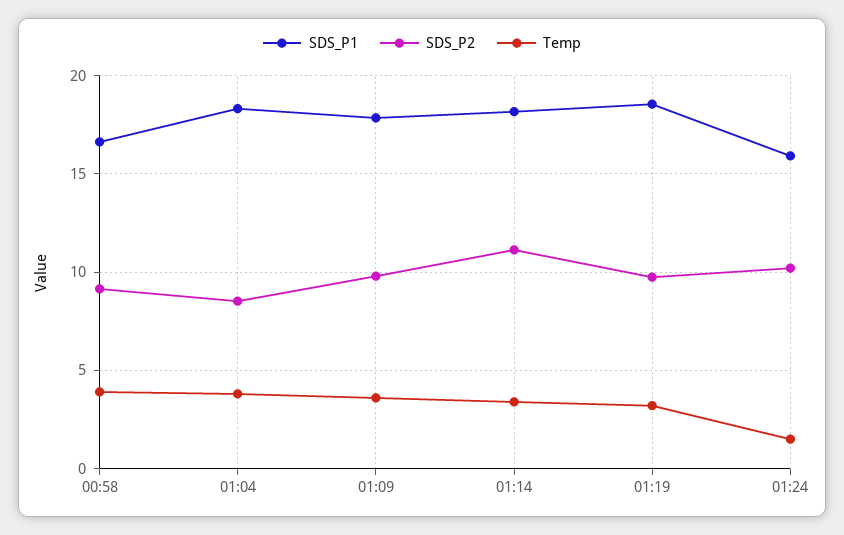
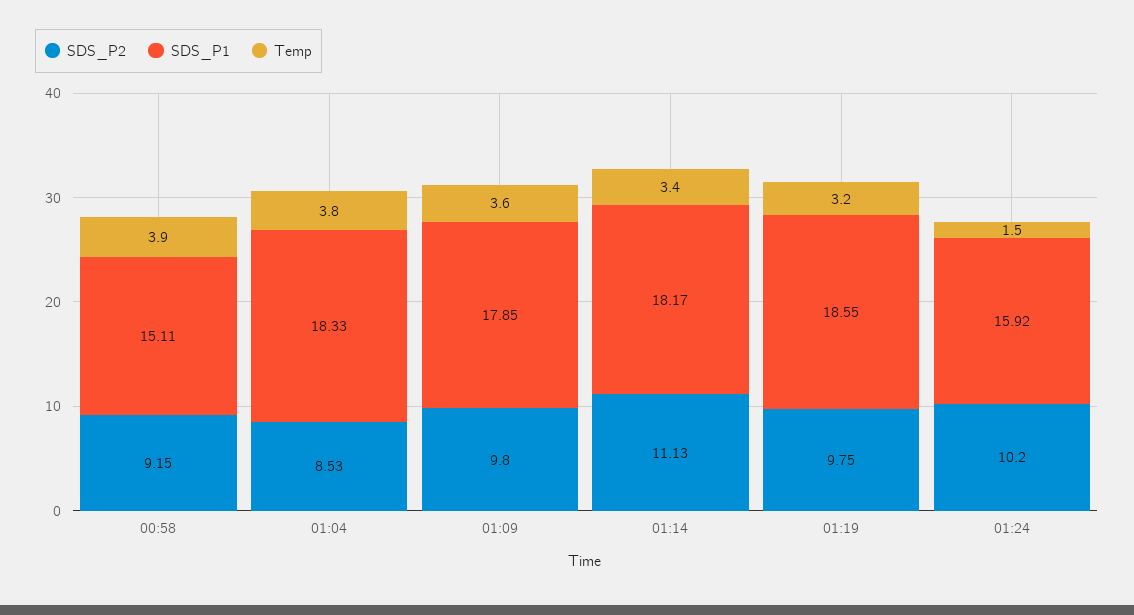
SDS_P1, 00:58: 16.5 -> 15.11

